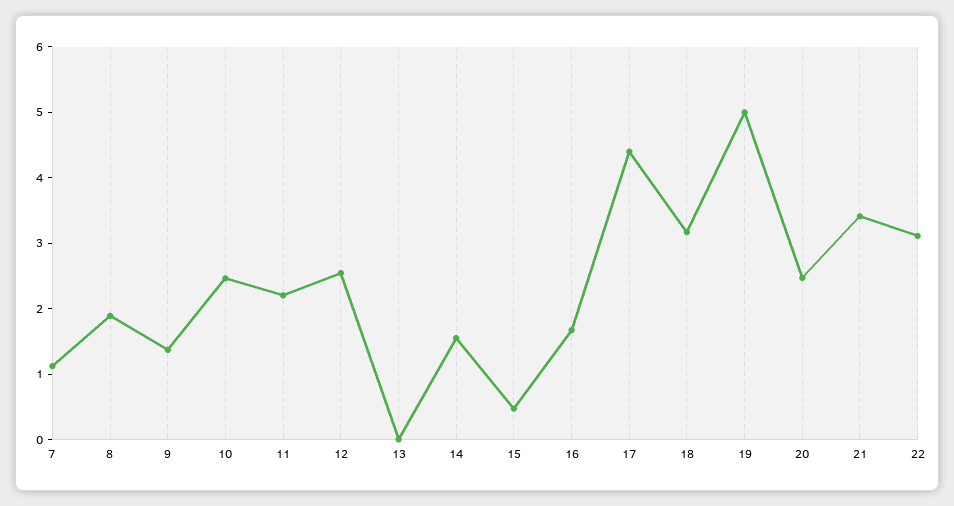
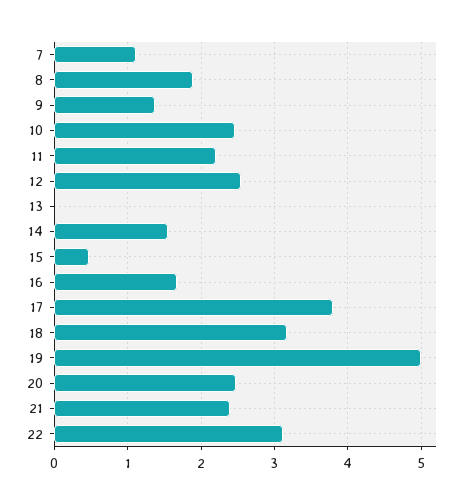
17: 4.4 -> 3.8
21: 3.4 -> 2.4

